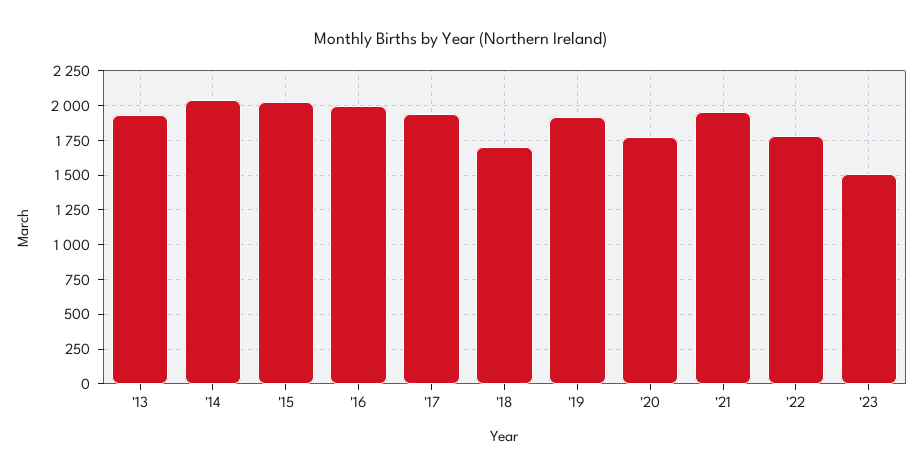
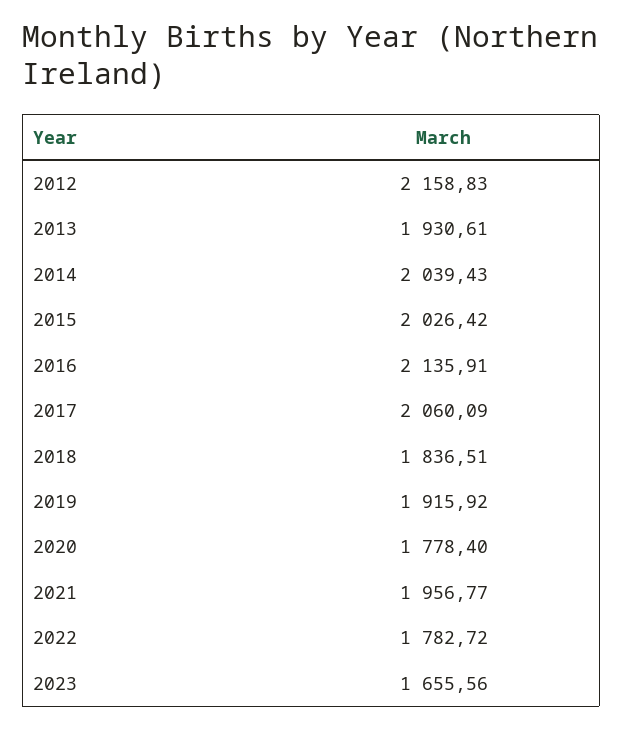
'16: 2000 -> 2135.91
'17: 1950 -> 2060.09
'18: 1700 -> 1836.51
'23: 1500 -> 1655.56
2012: none -> 2158.83

